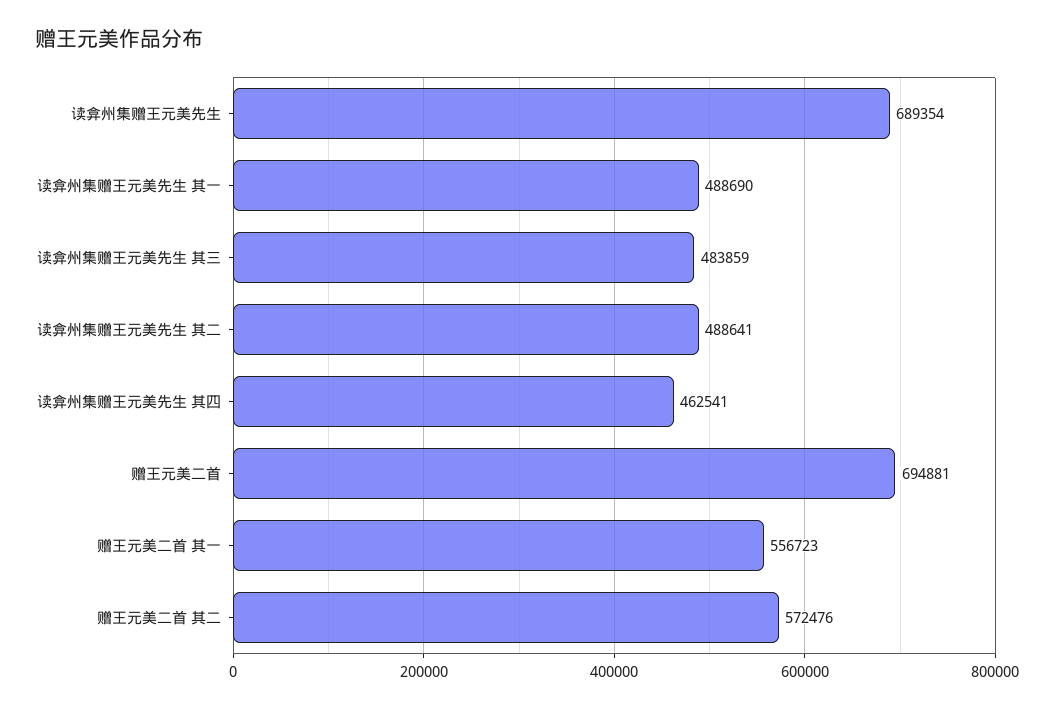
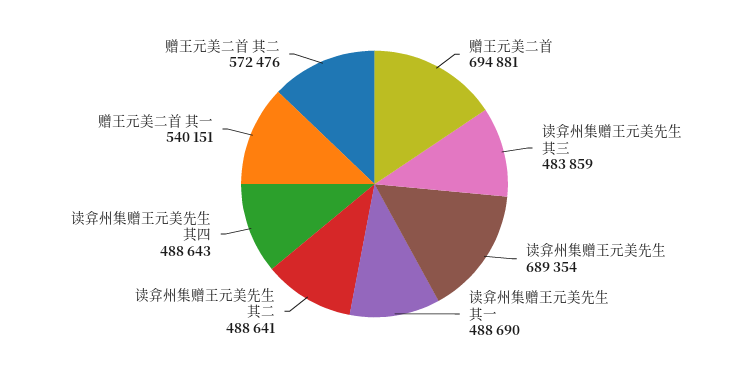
读弇州集赠王元美先生 其四: 462541 -> 488643
赠王元美二首 其一: 556723 -> 540151

